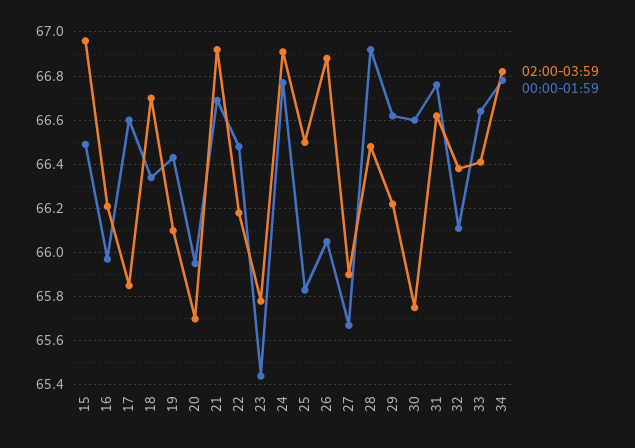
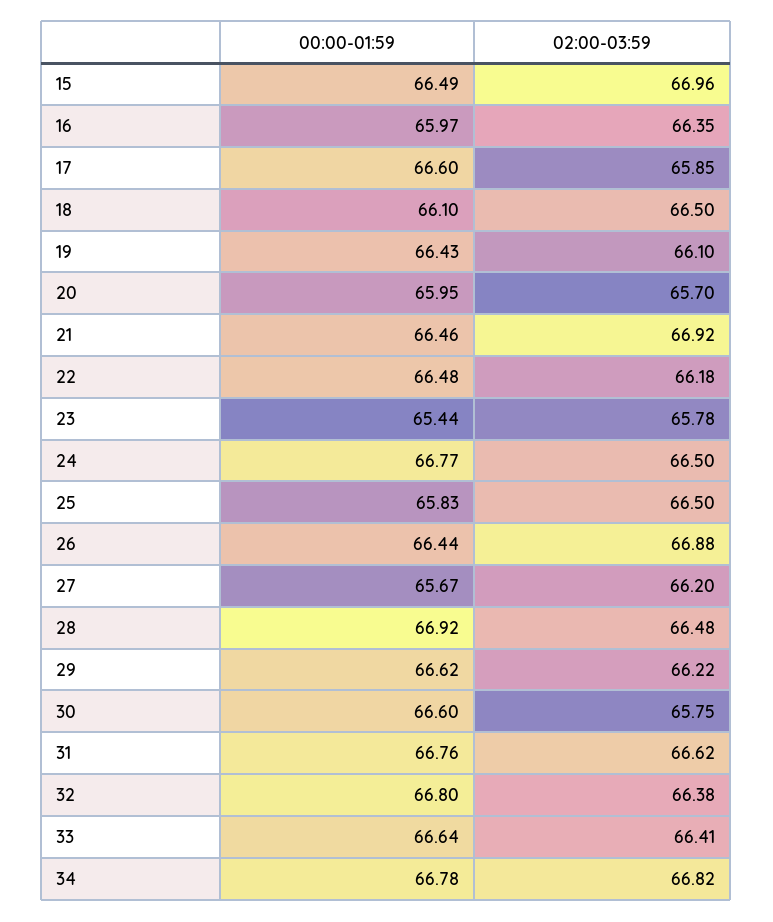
02:00-03:59, 16: 66.2 -> 66.35
02:00-03:59, 18: 66.7 -> 66.5
00:00-01:59, 18: 66.35 -> 66.1
00:00-01:59, 21: 66.7 -> 66.46
02:00-03:59, 24: 66.9 -> 66.5
00:00-01:59, 26: 66.05 -> 66.44
02:00-03:59, 27: 65.9 -> 66.2
00:00-01:59, 32: 66.1 -> 66.8

